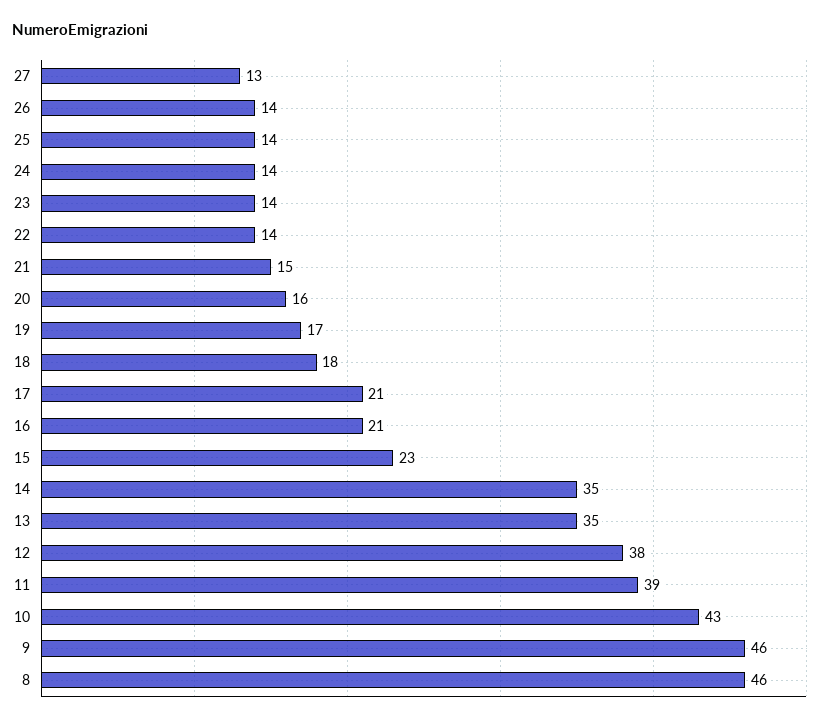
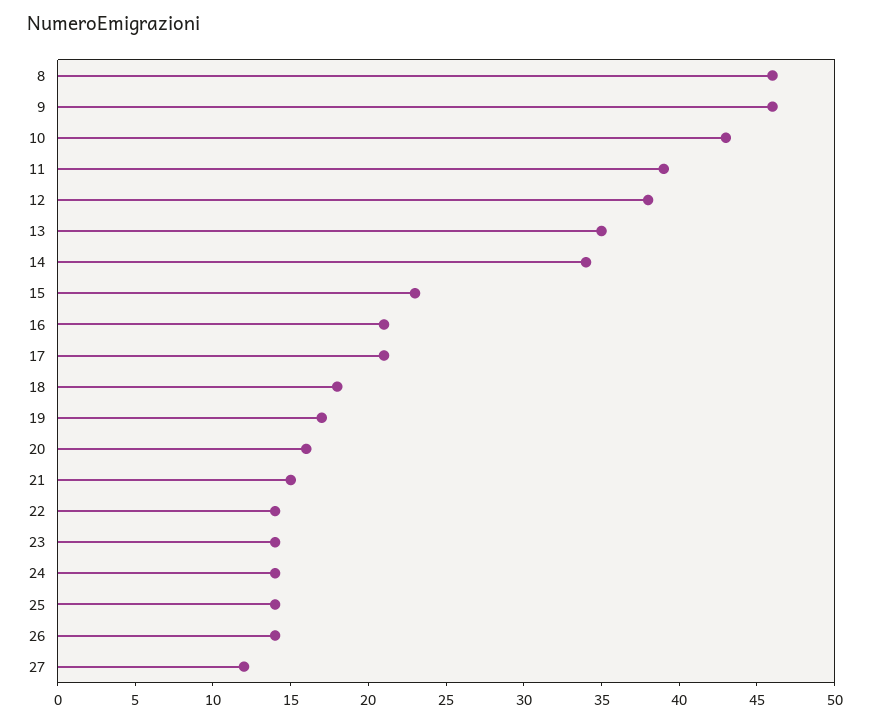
27: 13 -> 12
14: 35 -> 34

